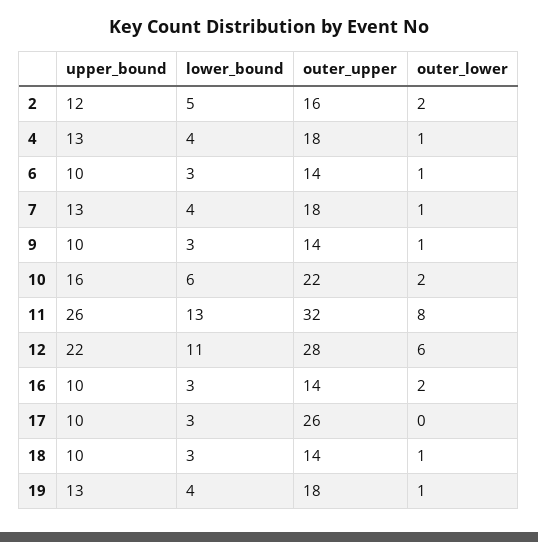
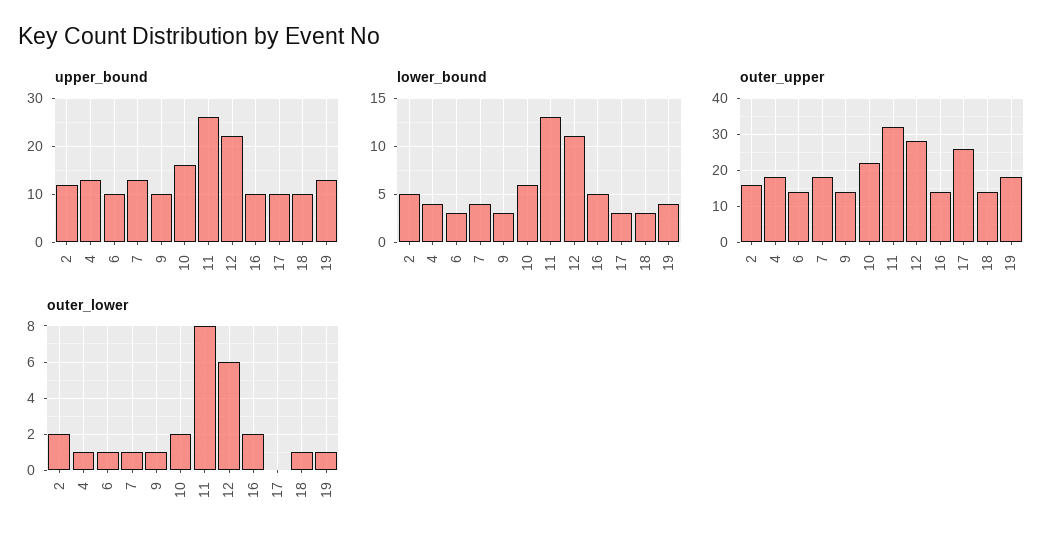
lower_bound, 16: 3 -> 5

